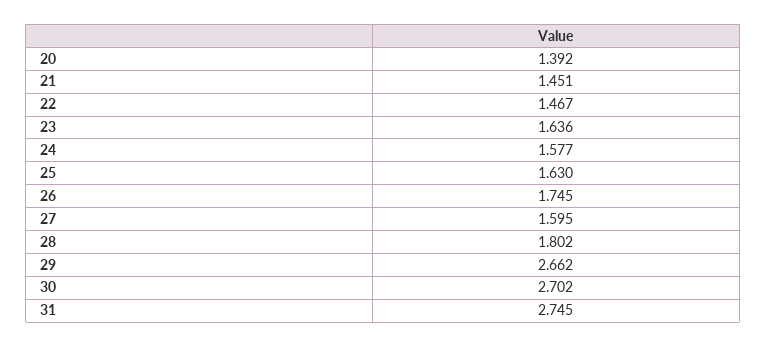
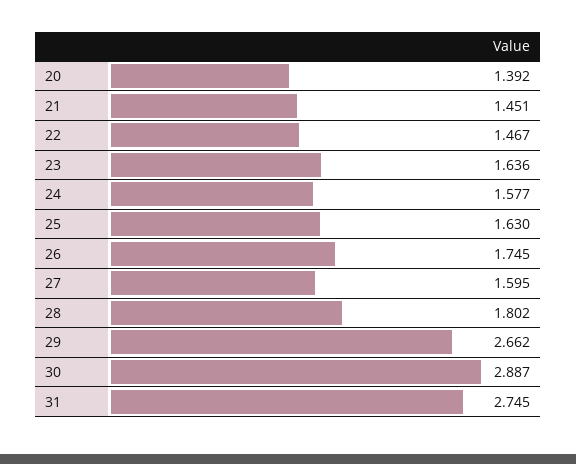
30: 2.702 -> 2.887

